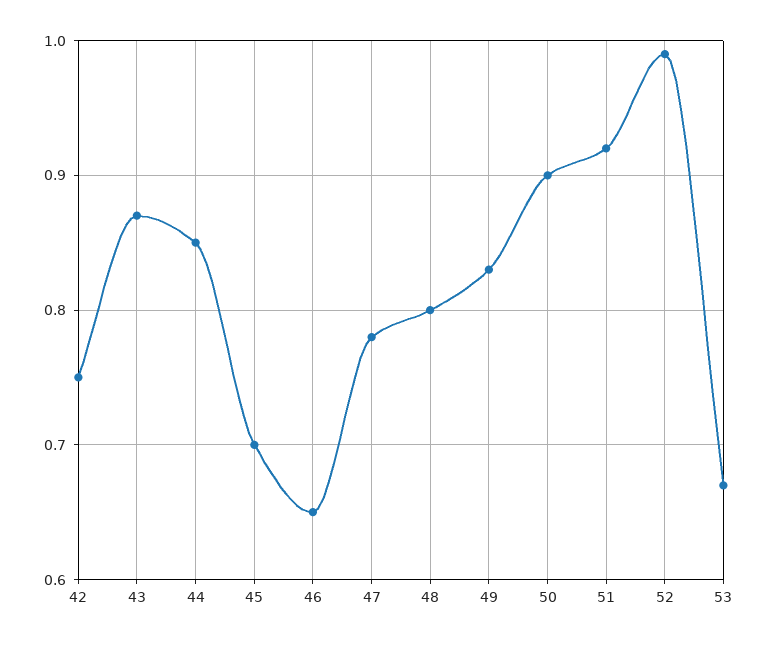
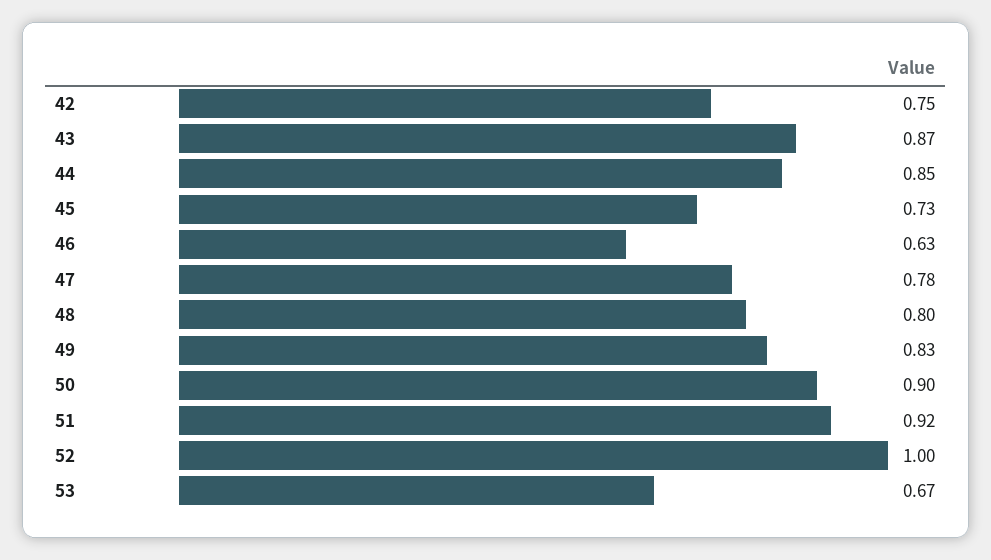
45: 0.7 -> 0.73
46: 0.65 -> 0.63
52: 0.99 -> 1

